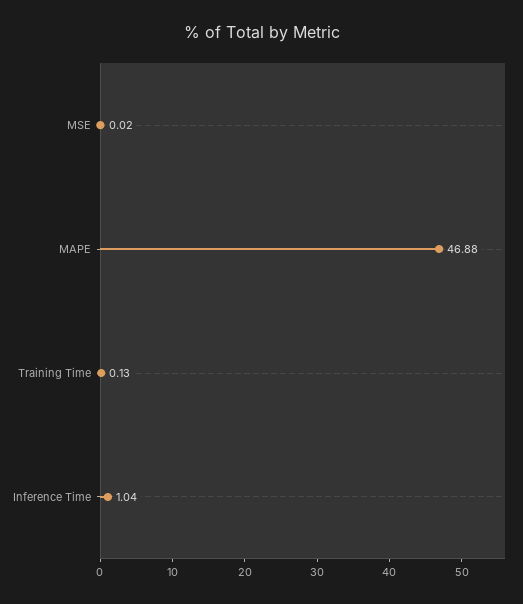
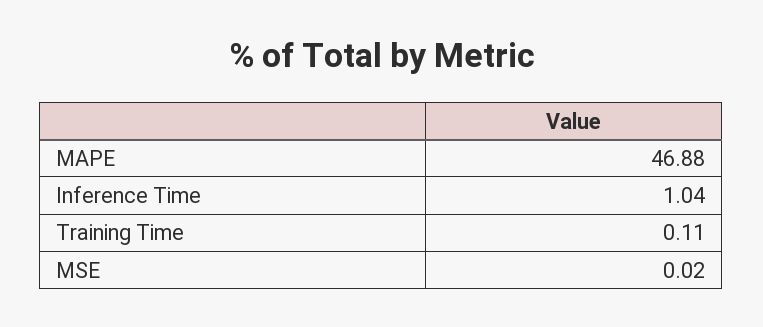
Training Time: 0.13 -> 0.11

